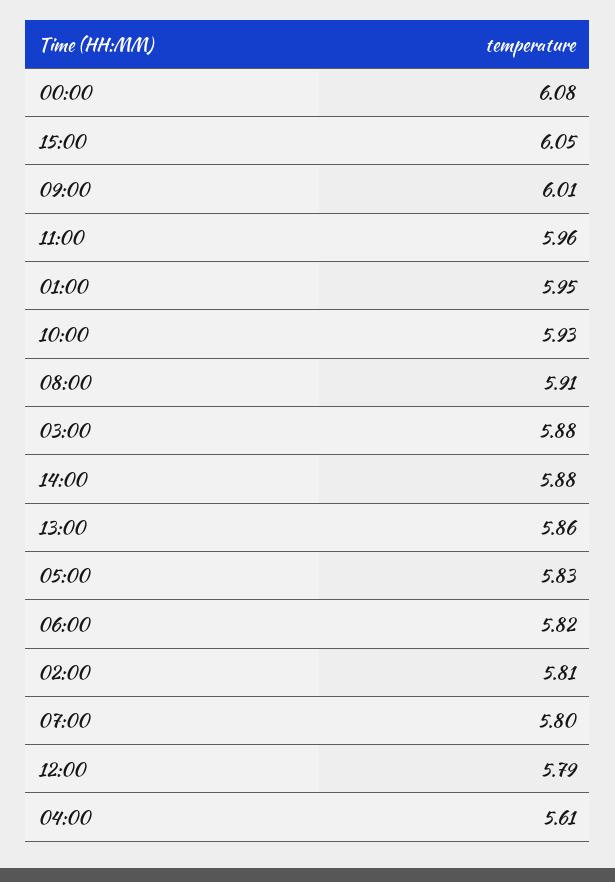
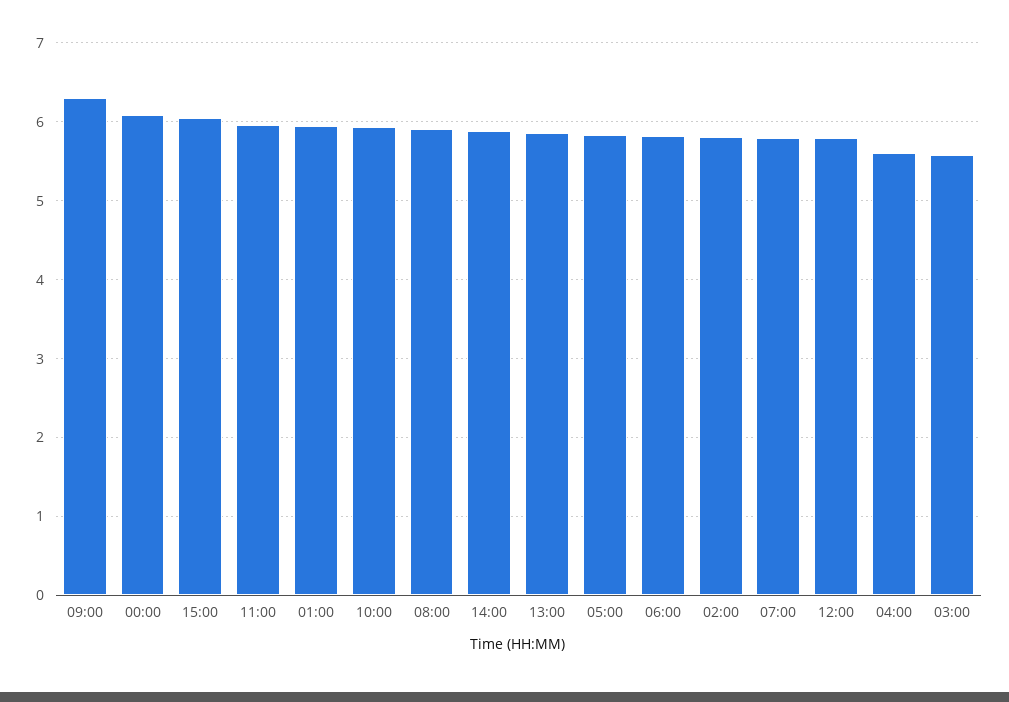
09:00: 6.01 -> 6.3
03:00: 5.88 -> 5.6

